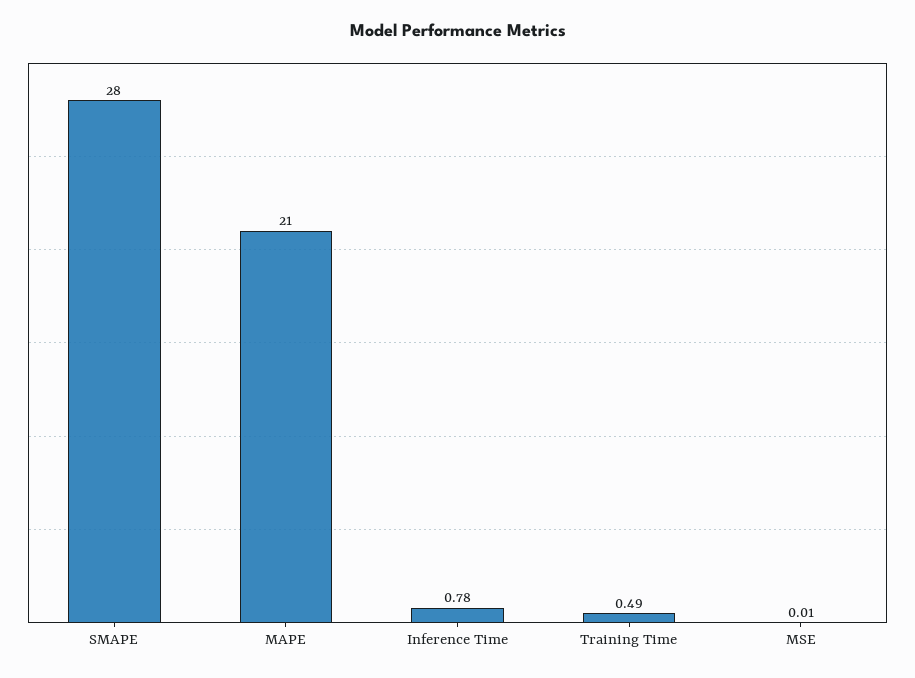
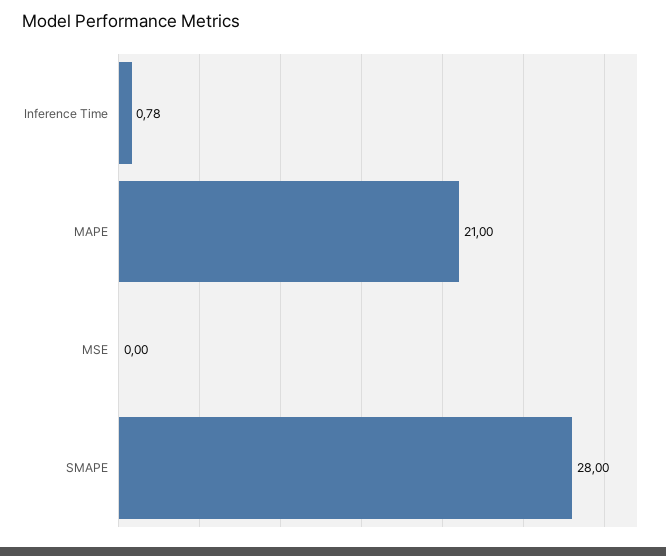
Training Time: 0.49 -> none
MSE: 0.01 -> 0

